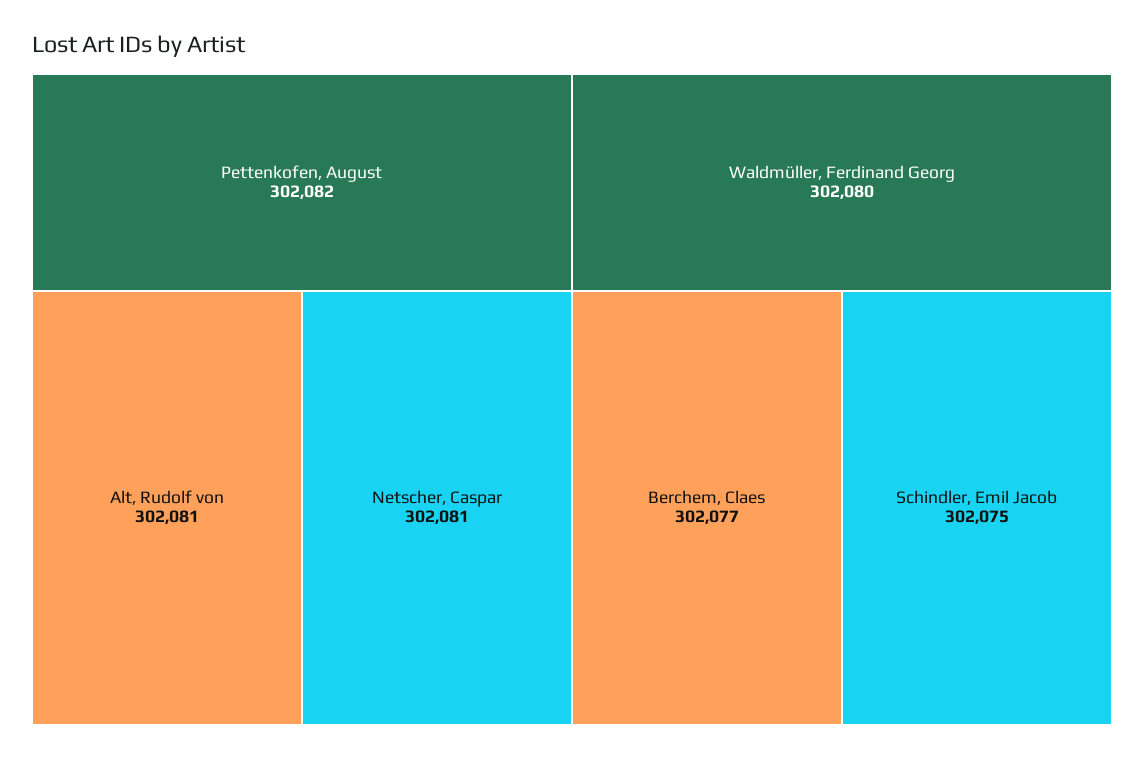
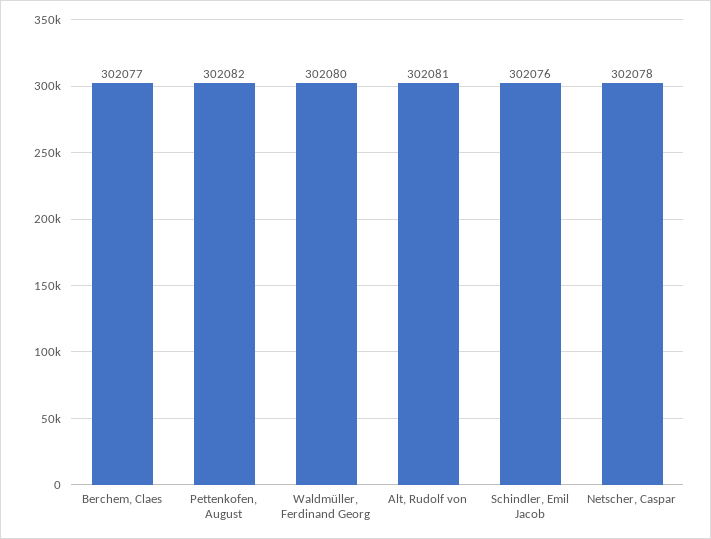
Netscher, Caspar: 302081 -> 302078
Schindler, Emil Jacob: 302075 -> 302076

